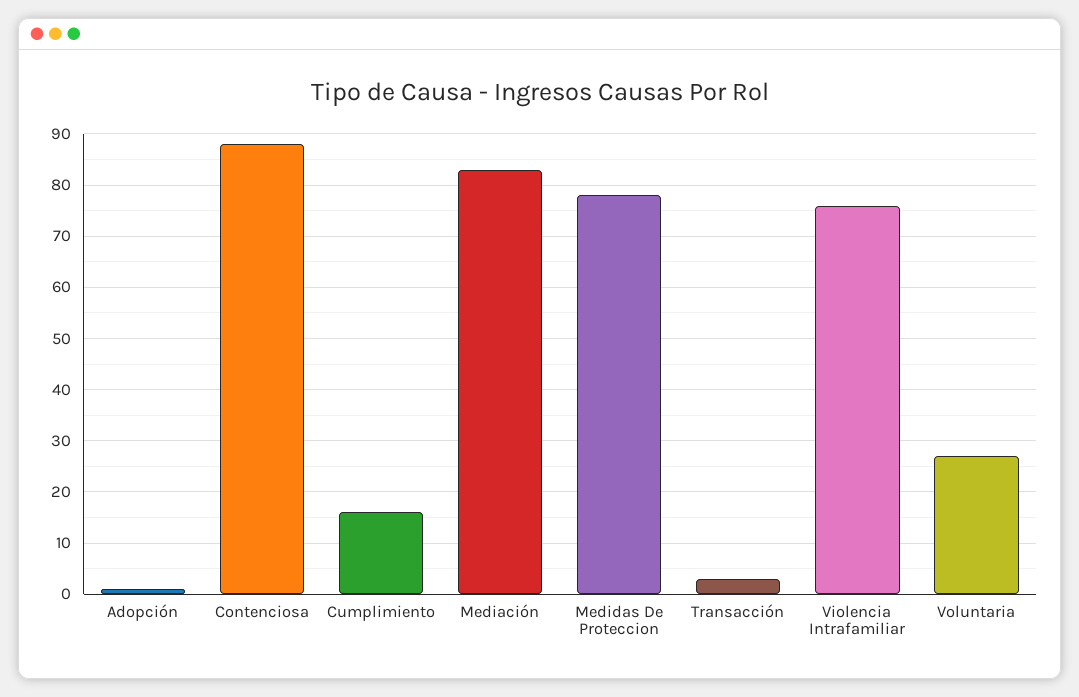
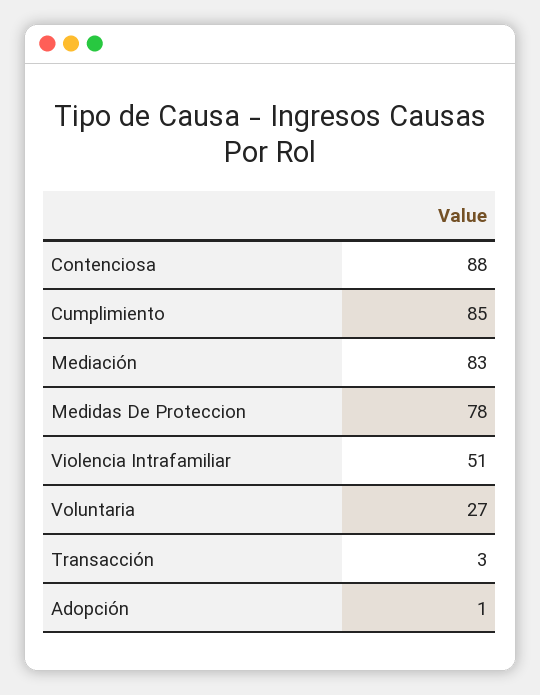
Cumplimiento: 15 -> 85
Violencia Intrafamiliar: 75 -> 51

